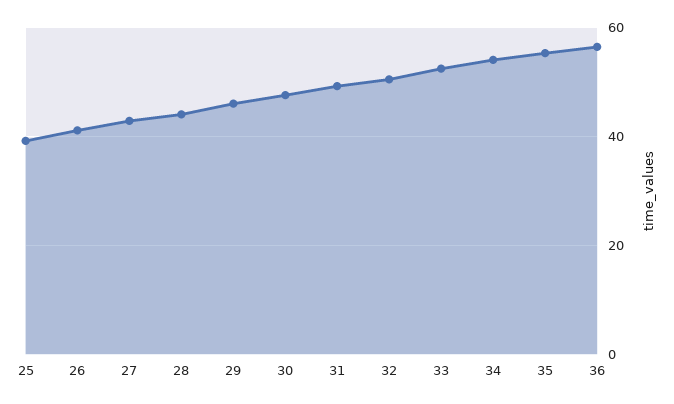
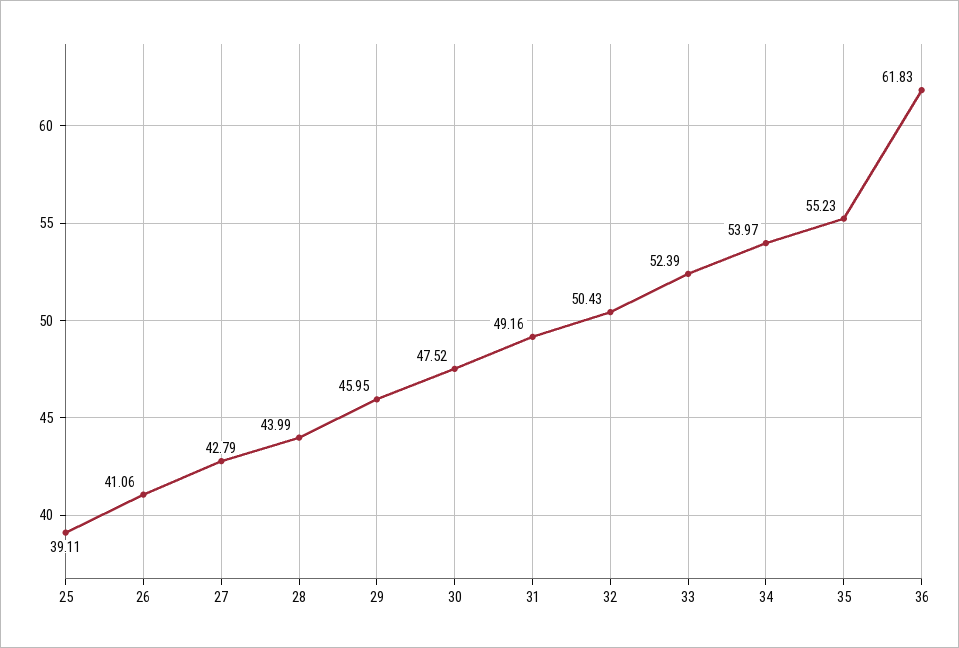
36: 56 -> 61.83

